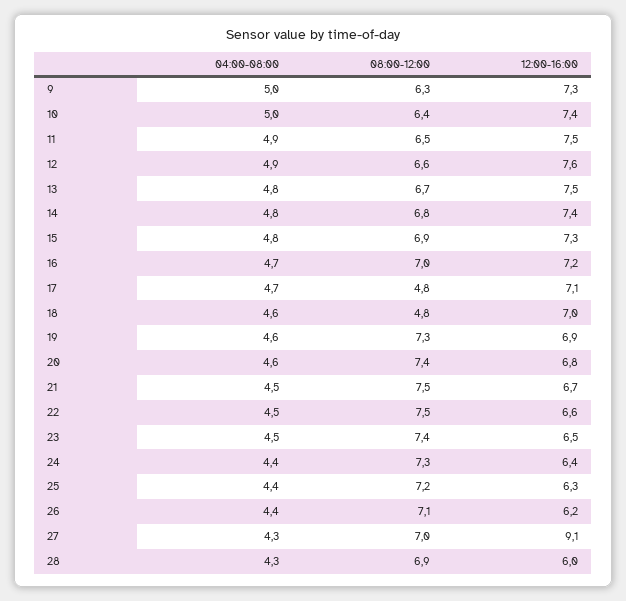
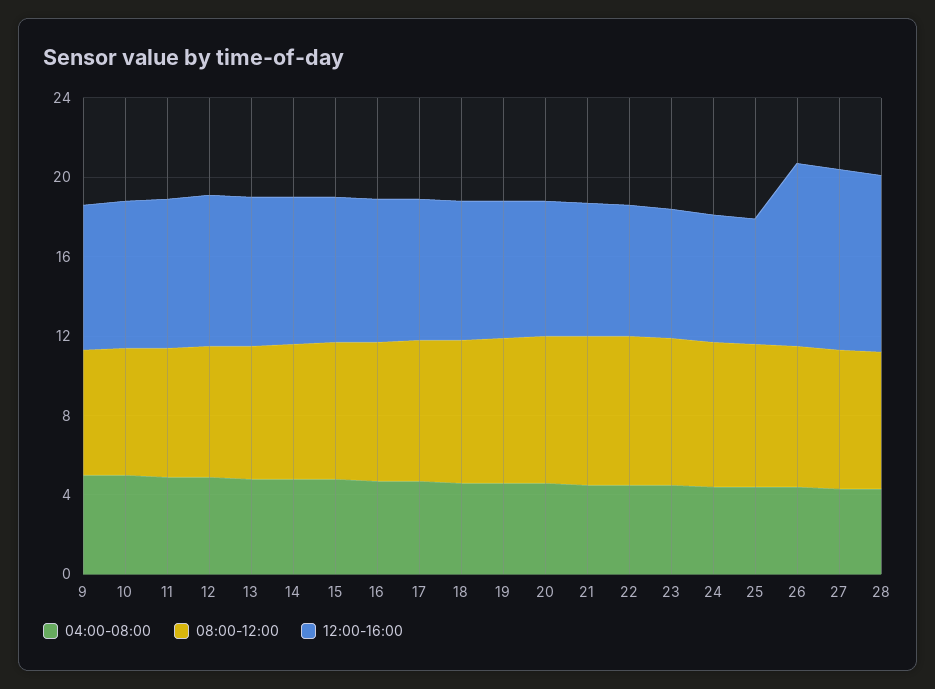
08:00-12:00, 17: 4.8 -> 7
08:00-12:00, 18: 4.8 -> 7
12:00-16:00, 26: 6.2 -> 9
12:00-16:00, 28: 6 -> 9

